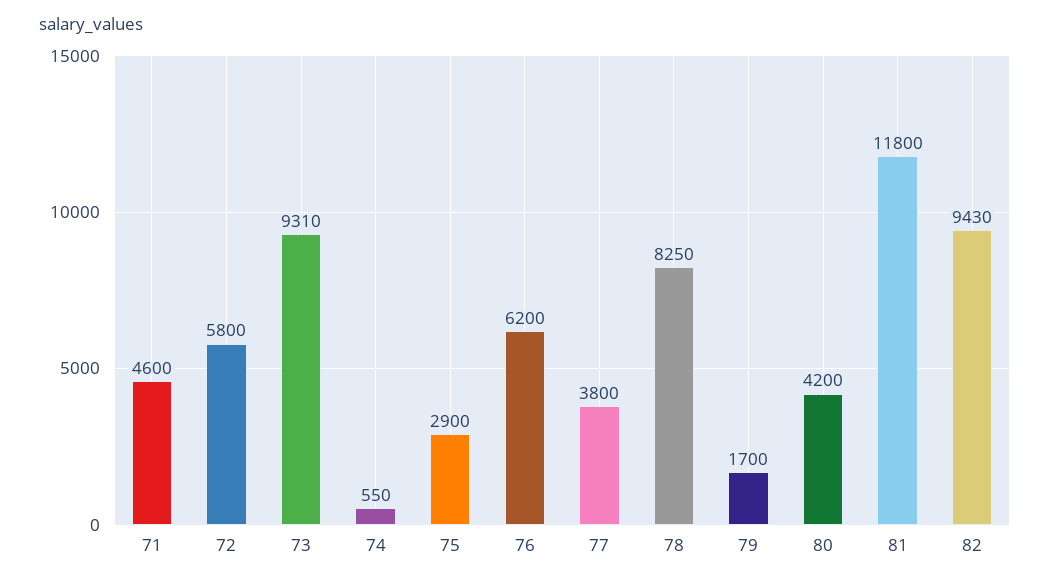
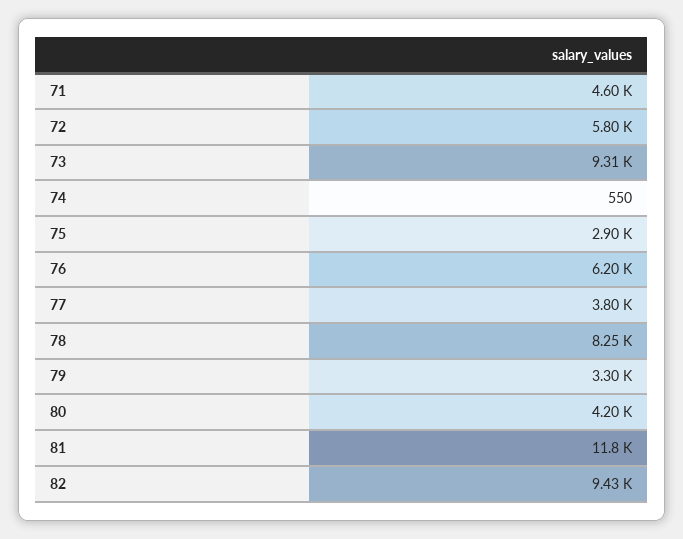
79: 1700 -> 3300

